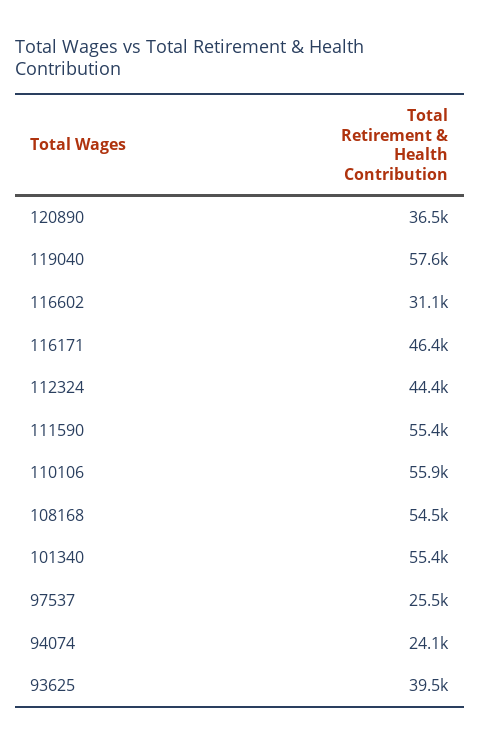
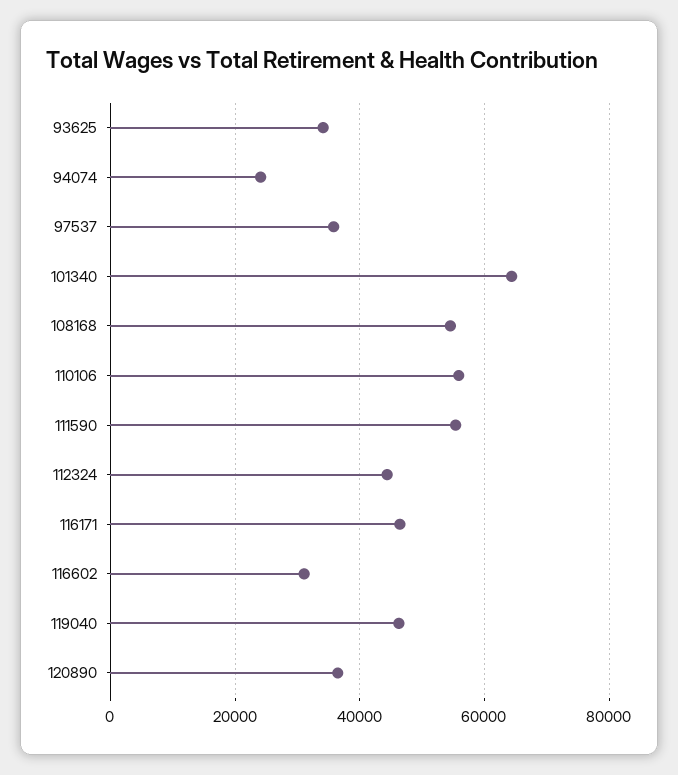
119040: 57600 -> 46000
101340: 55400 -> 64000
97537: 25500 -> 36000
93625: 39500 -> 34000

